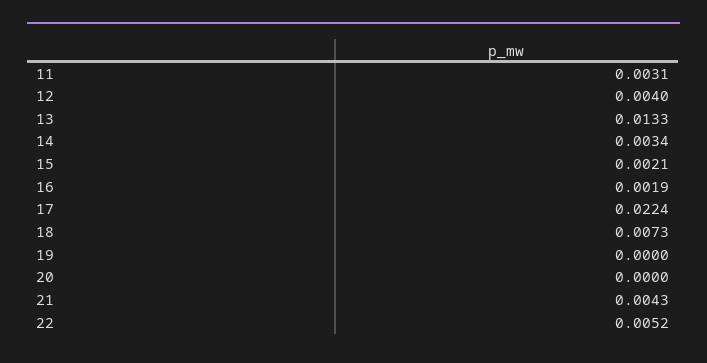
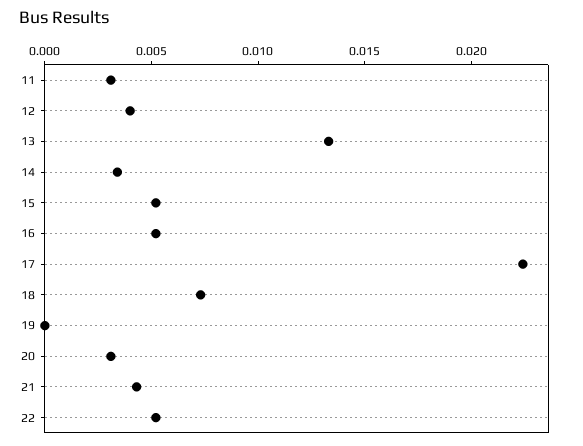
15: 0.0021 -> 0.005
16: 0.0019 -> 0.005
20: 0 -> 0.003

